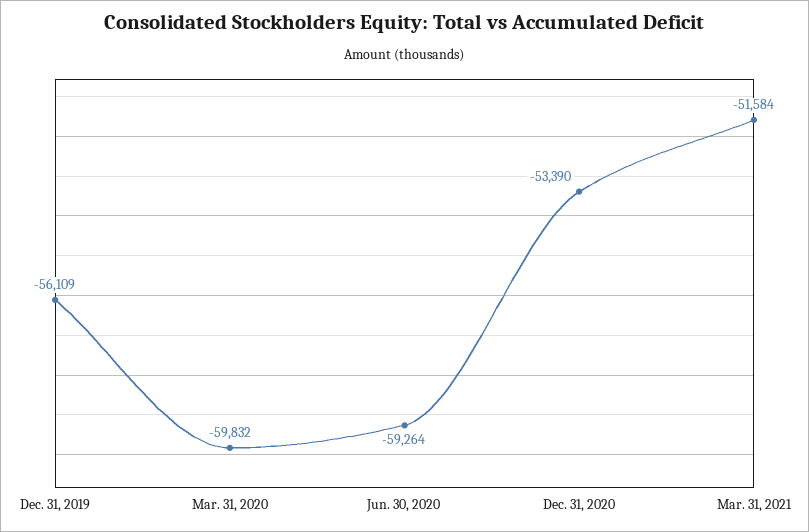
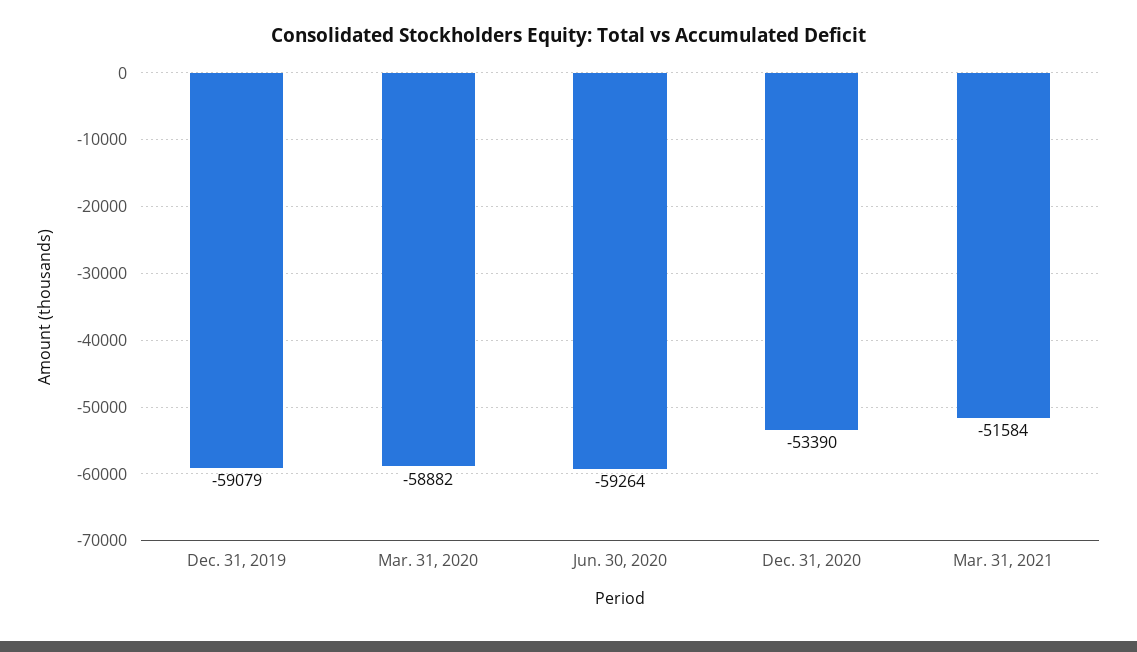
Dec. 31, 2019: -56109 -> -59079
Mar. 31, 2020: -59832 -> -58882

